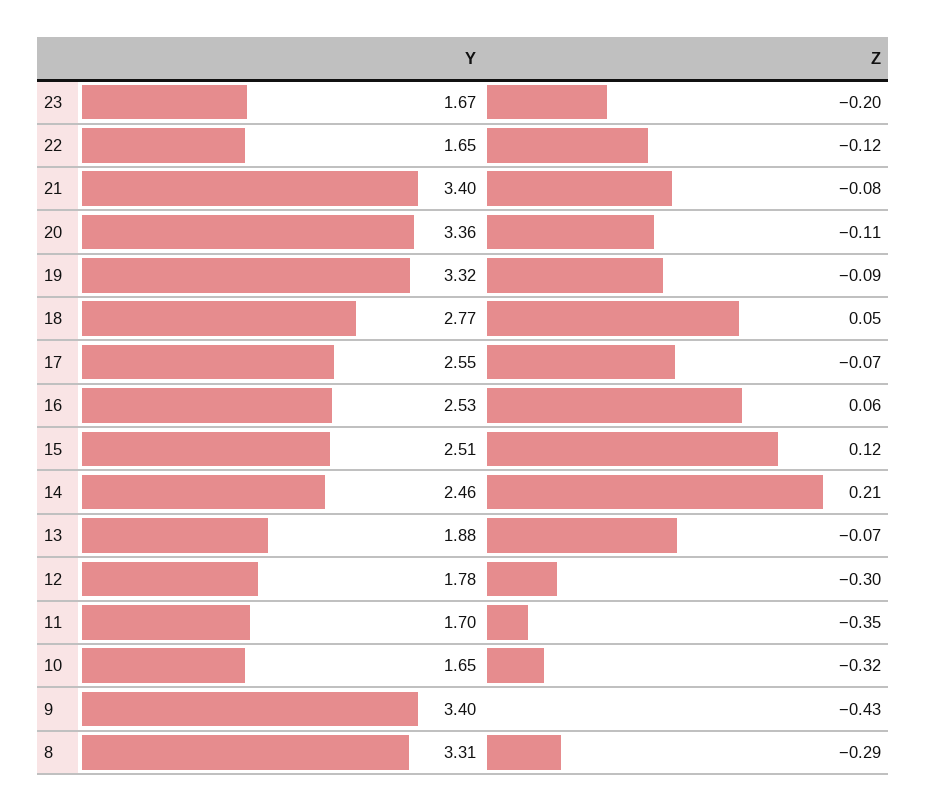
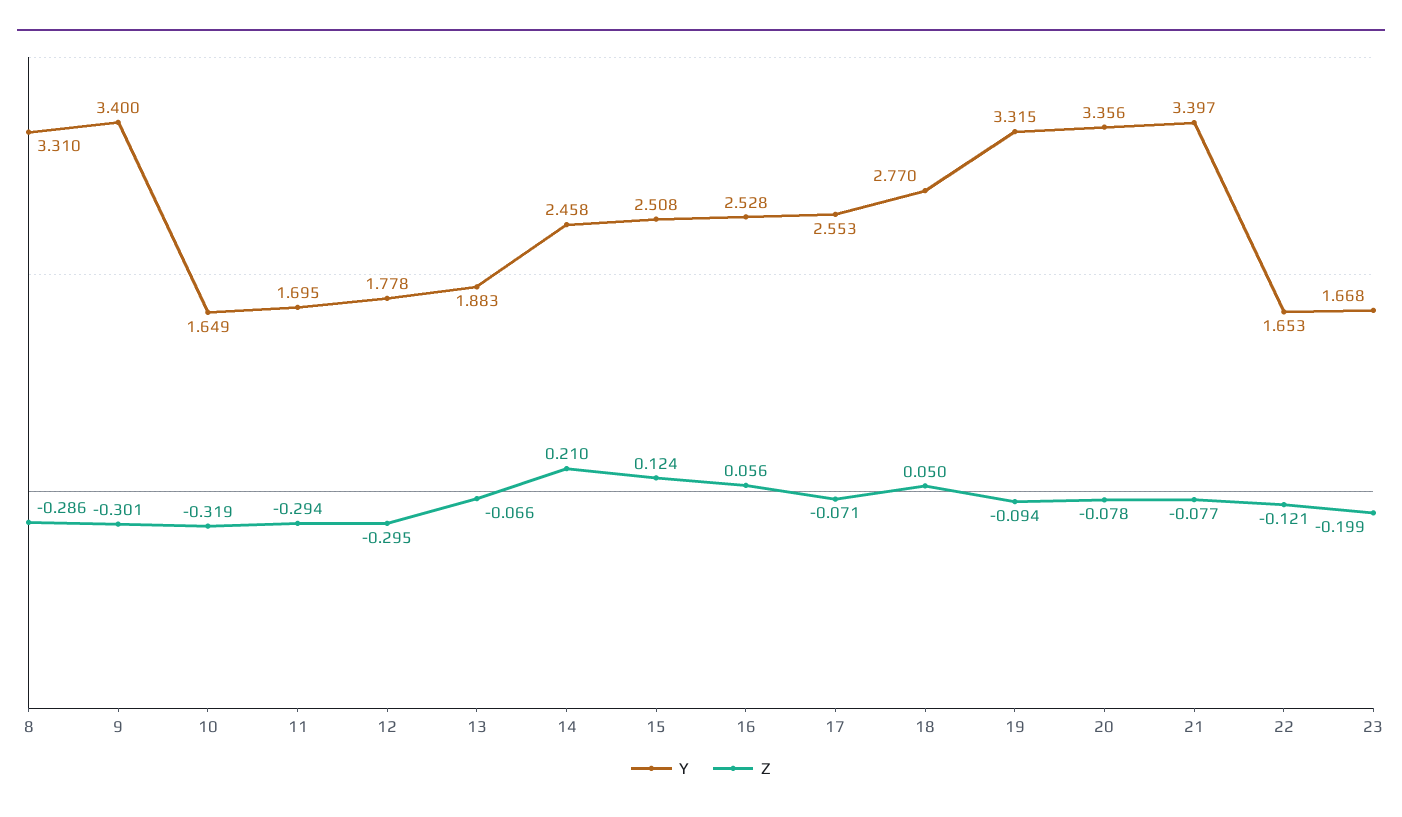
Z, 20: -0.11 -> -0.078
Z, 11: -0.35 -> -0.294
Z, 9: -0.43 -> -0.301

